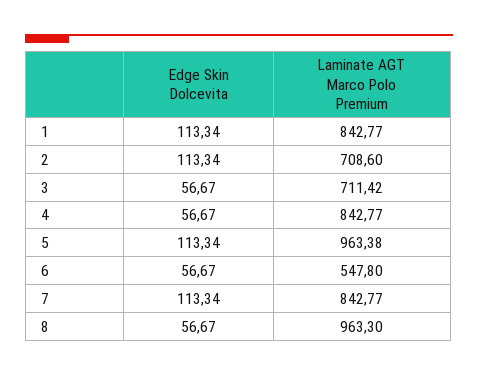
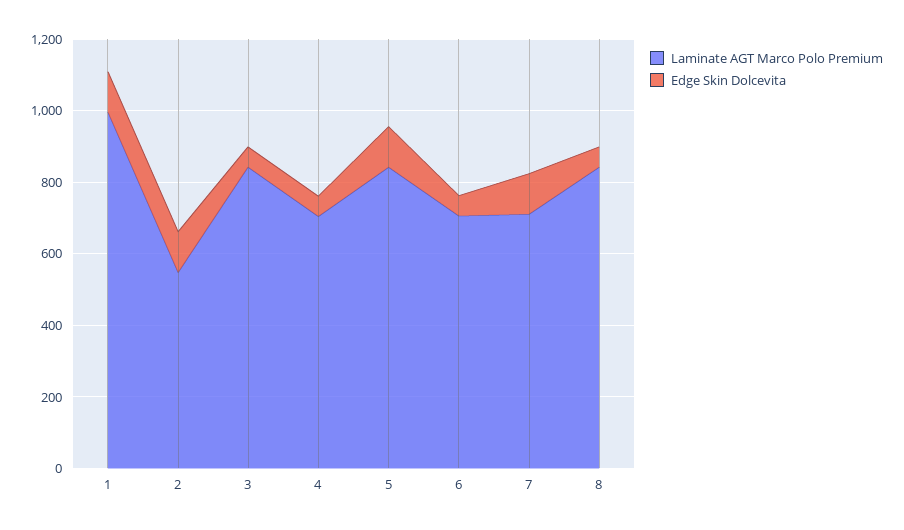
Laminate AGT Marco Polo Premium, 1: 842.77 -> 1000
Laminate AGT Marco Polo Premium, 2: 708.6 -> 550
Laminate AGT Marco Polo Premium, 3: 711.42 -> 850
Laminate AGT Marco Polo Premium, 4: 842.77 -> 700
Laminate AGT Marco Polo Premium, 5: 963.38 -> 850
Laminate AGT Marco Polo Premium, 6: 547.8 -> 700
Laminate AGT Marco Polo Premium, 7: 842.77 -> 700
Laminate AGT Marco Polo Premium, 8: 963.3 -> 850

